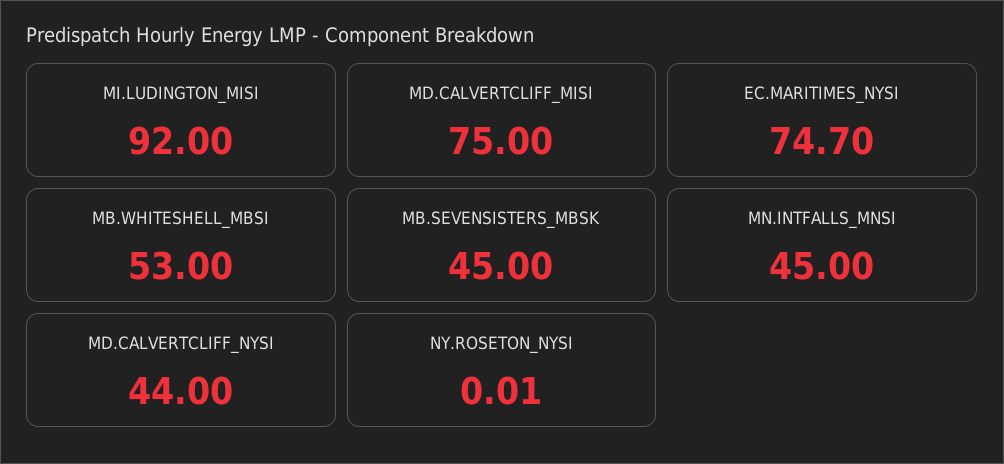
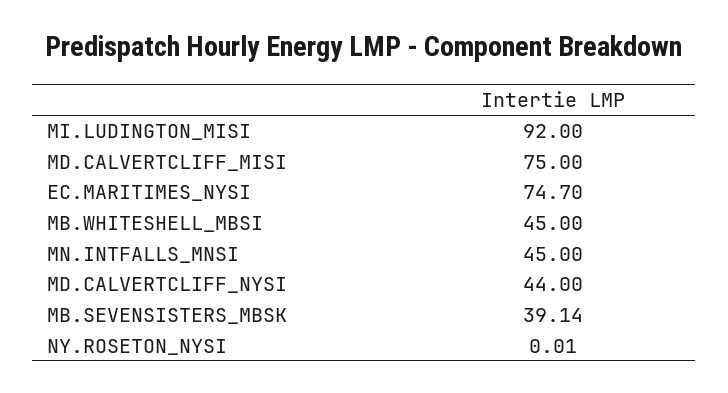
MB.WHITESHELL_MBSI: 53 -> 45
MB.SEVENSISTERS_MBSK: 45 -> 39.14

